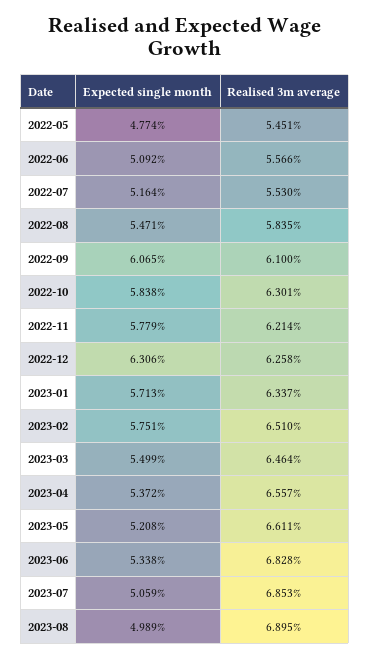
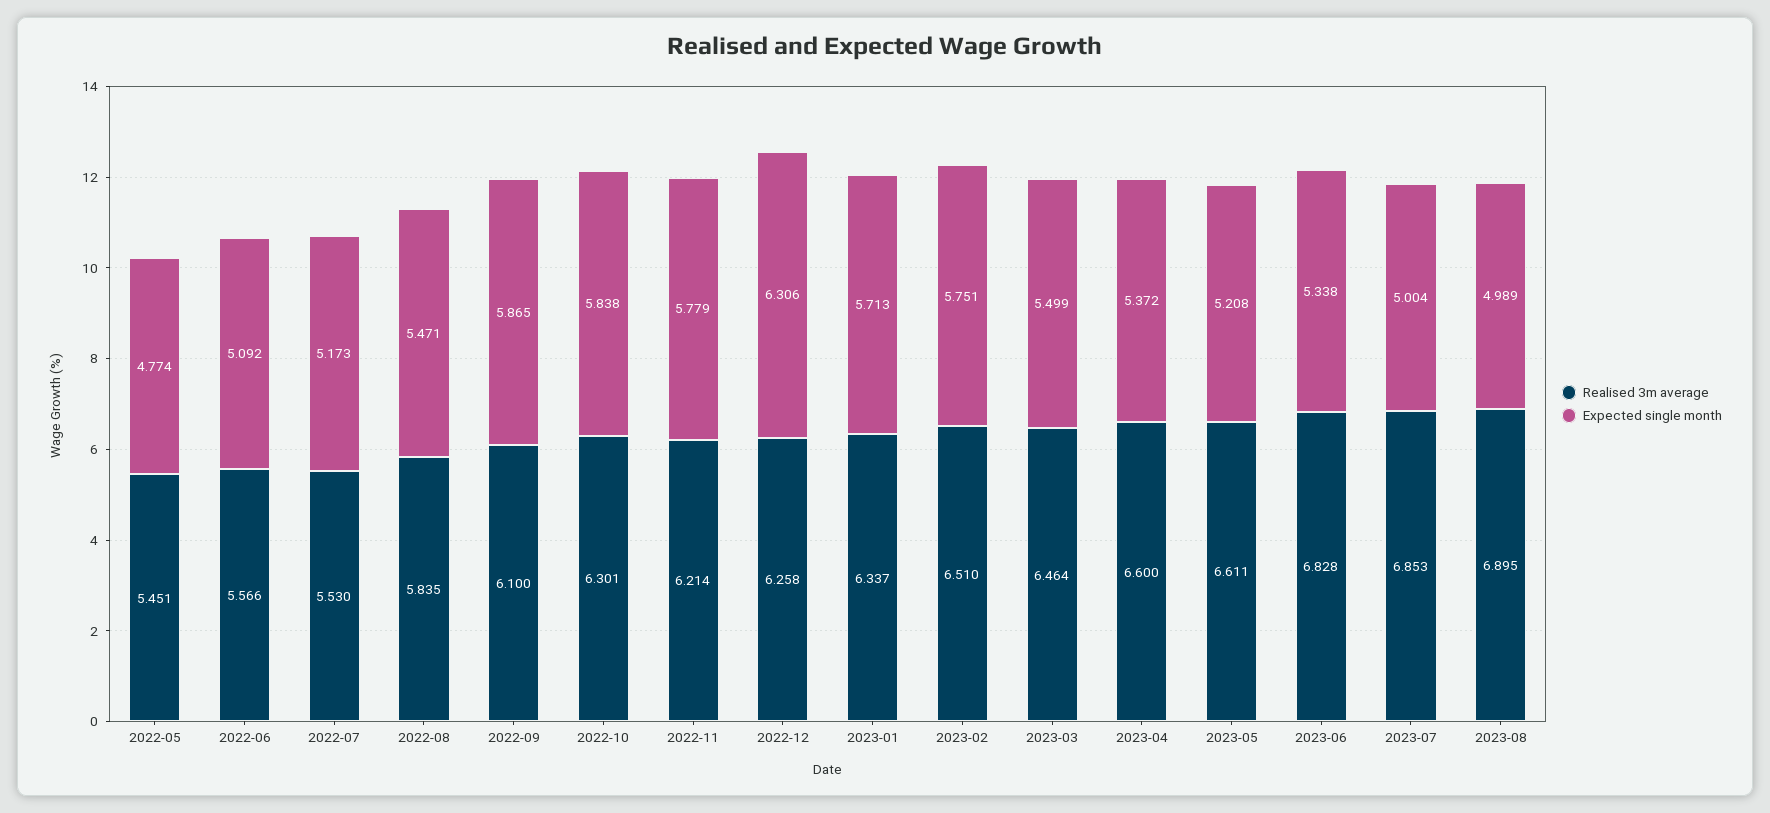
Expected single month, 2022-07: 5.164 -> 5.173
Expected single month, 2022-09: 6.065 -> 5.865
Realised 3m average, 2023-04: 6.557 -> 6.6
Expected single month, 2023-07: 5.059 -> 5.004

